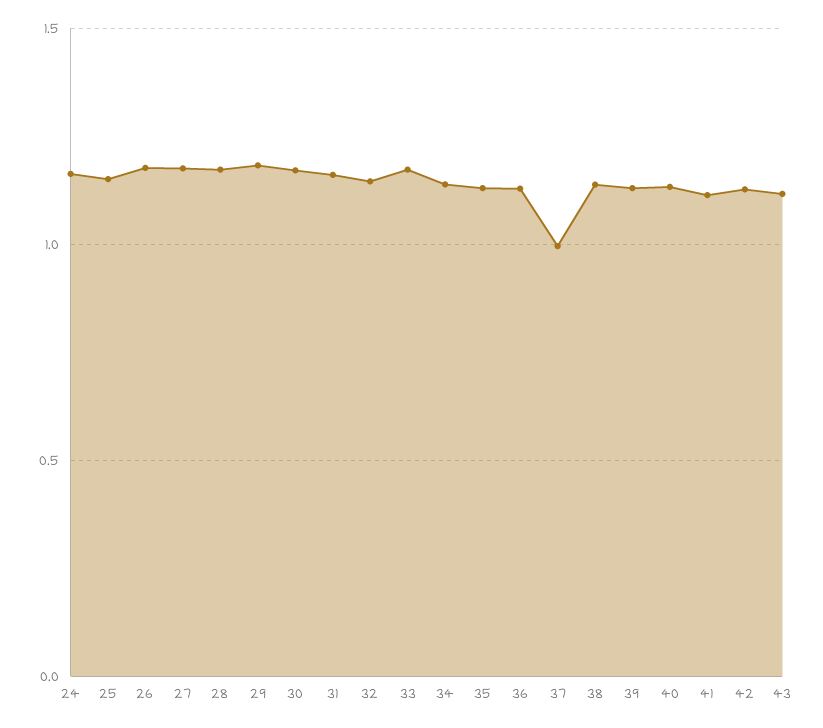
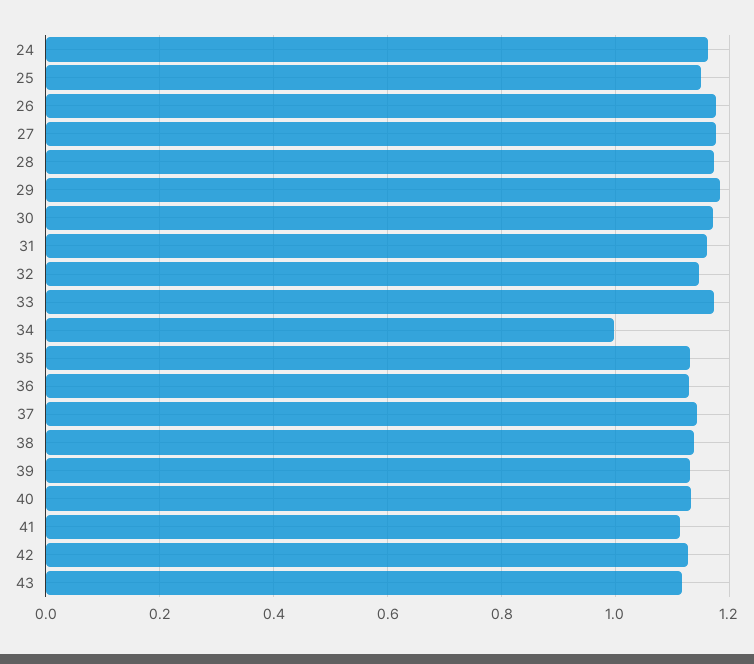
34: 1.15 -> 1
37: 1 -> 1.14

